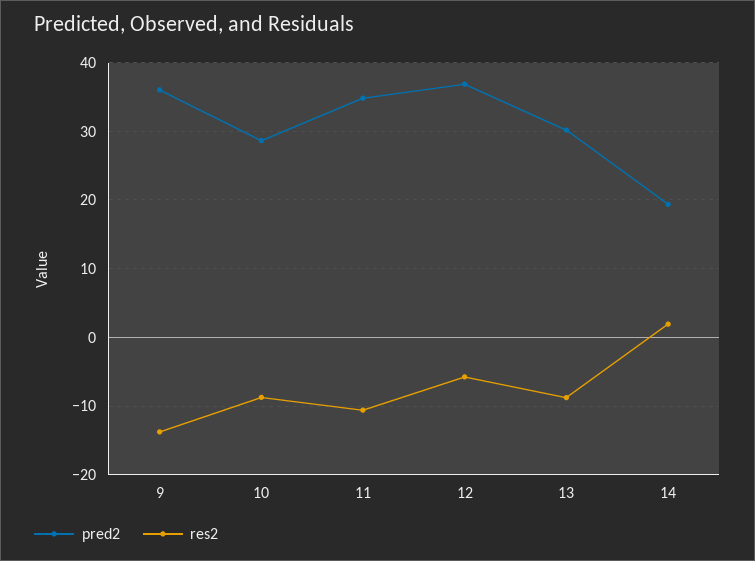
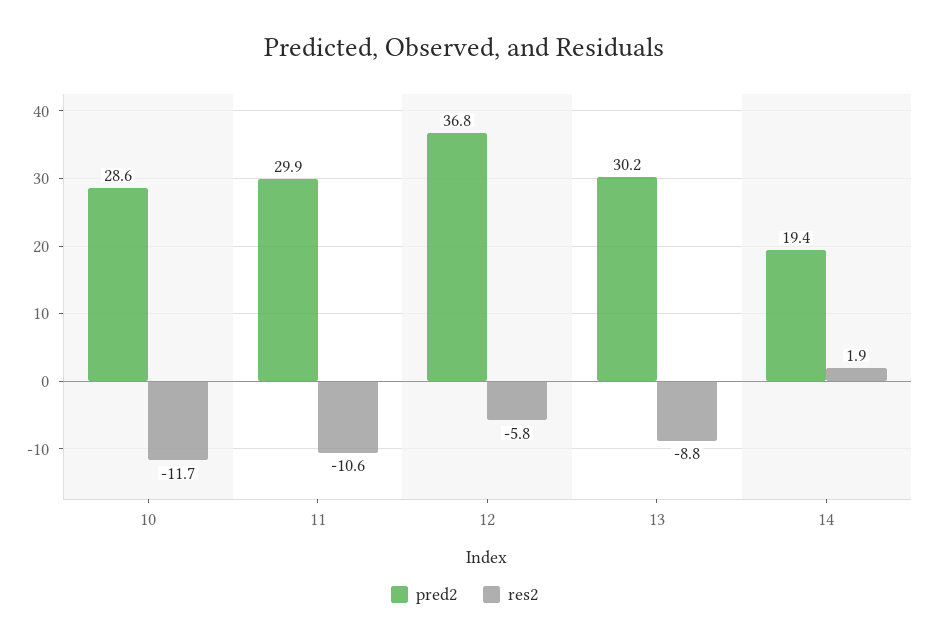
pred2, 9: 36 -> none
res2, 9: -14 -> none
res2, 10: -9 -> -11.7
pred2, 11: 35 -> 29.9

